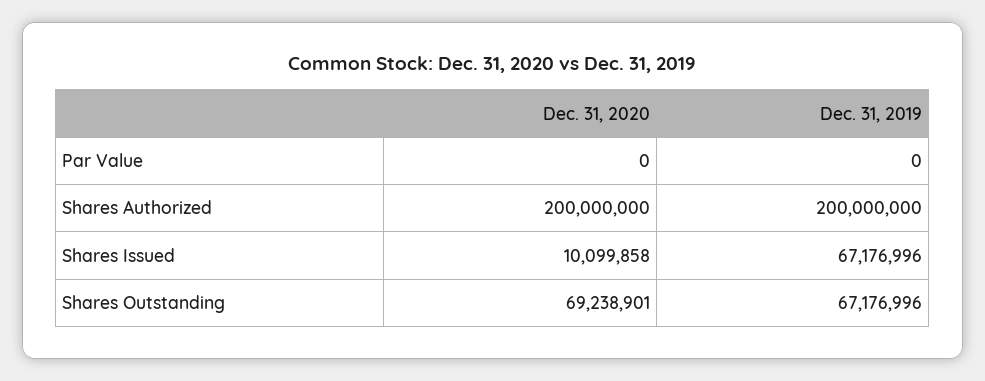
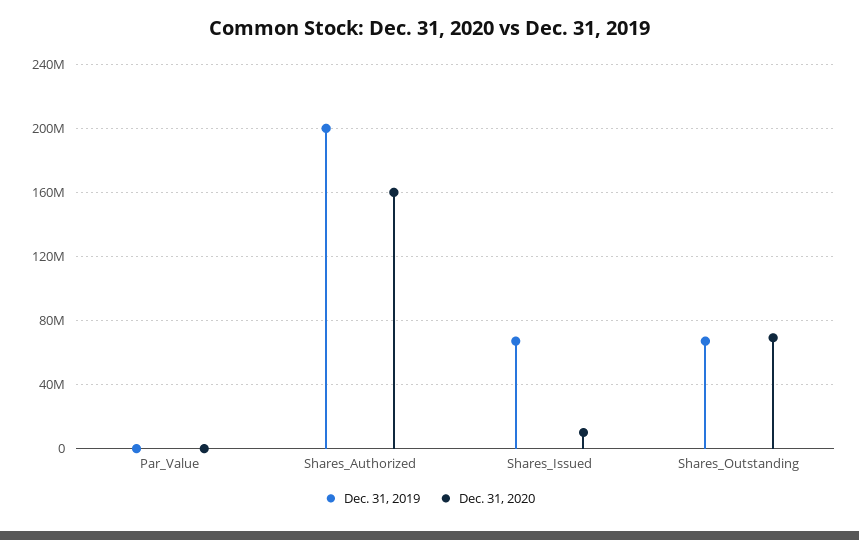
Dec. 31, 2020, Shares Authorized: 200000000 -> 160000000

